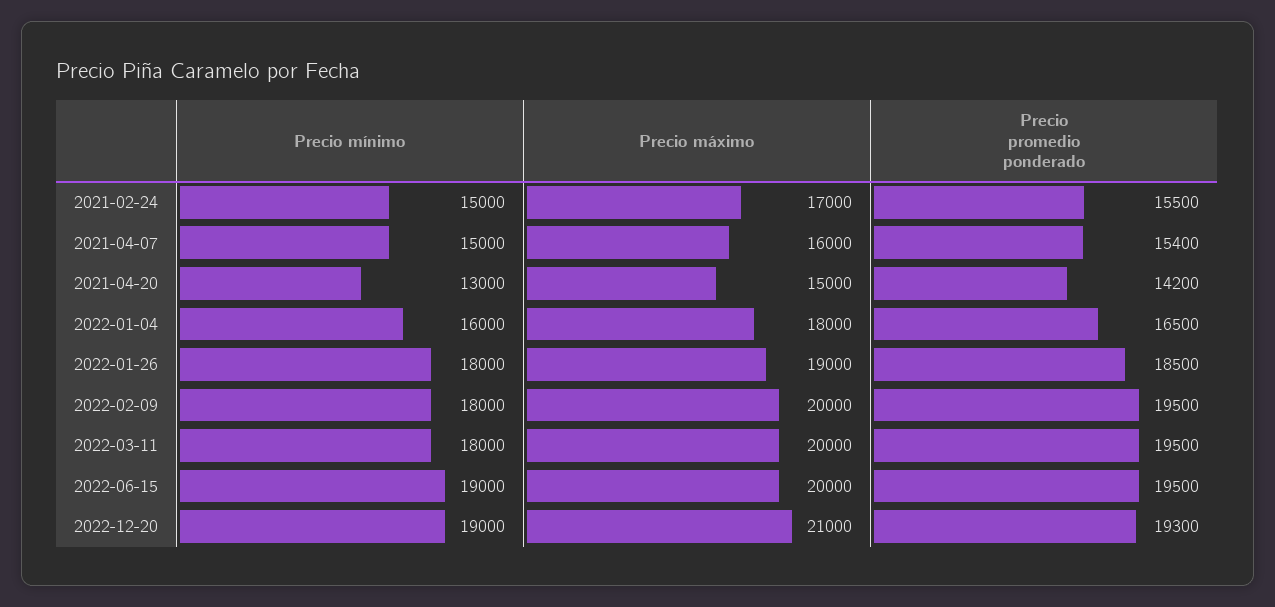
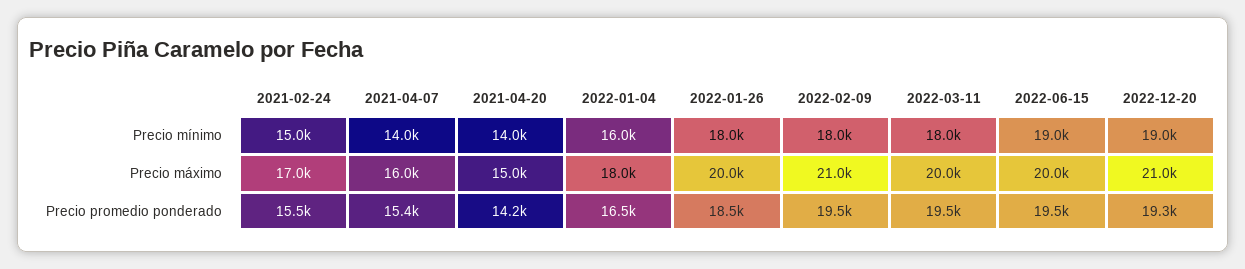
Precio mínimo, 2021-04-07: 15000 -> 14000
Precio mínimo, 2021-04-20: 13000 -> 14000
Precio máximo, 2022-01-26: 19000 -> 20000
Precio máximo, 2022-02-09: 20000 -> 21000

